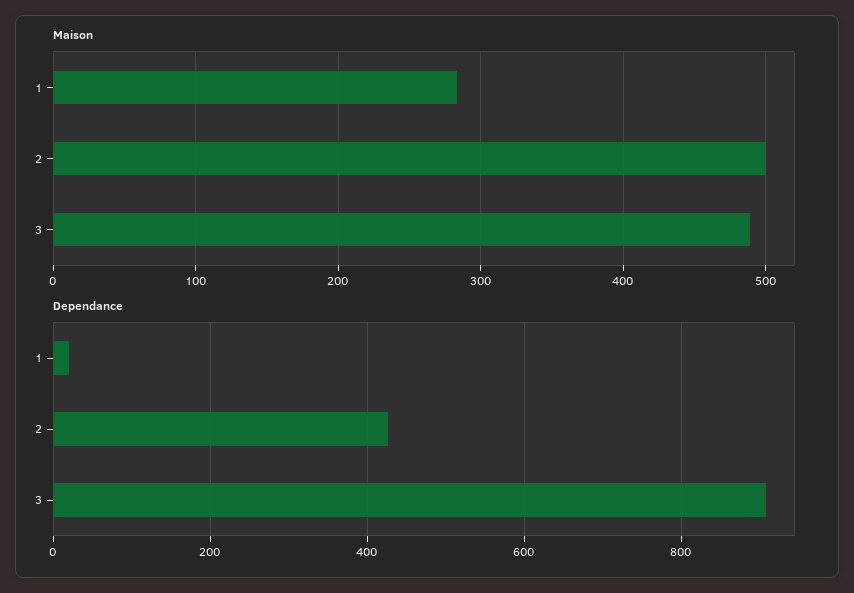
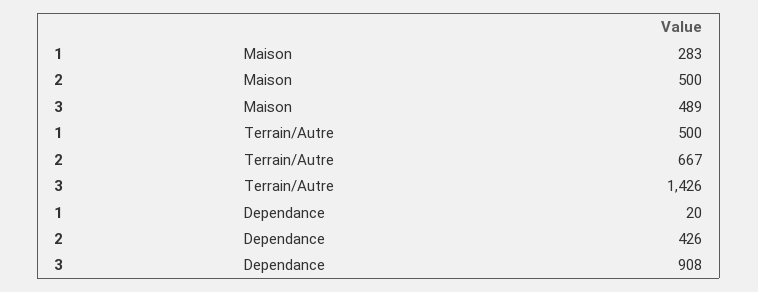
Terrain/Autre, 1: none -> 500
Terrain/Autre, 2: none -> 667
Terrain/Autre, 3: none -> 1426

